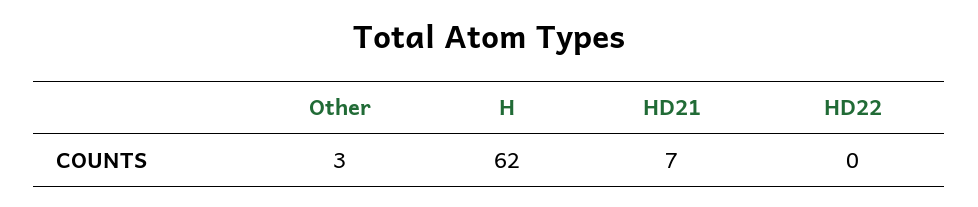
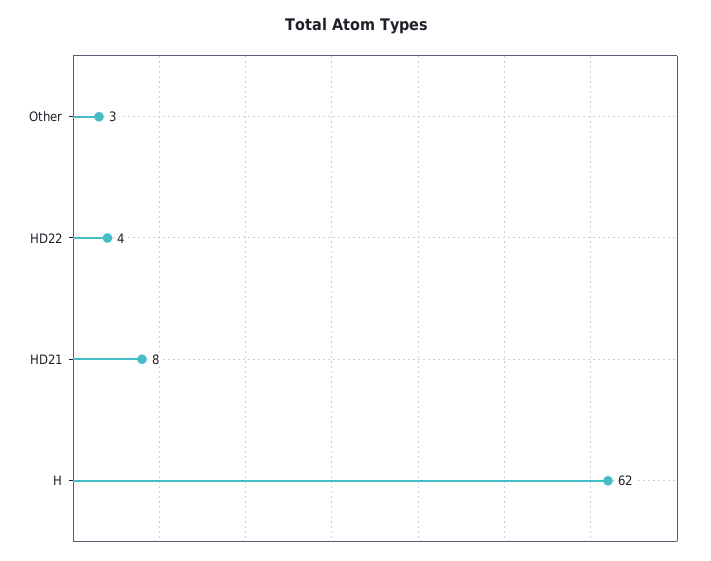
HD21: 7 -> 8
HD22: 0 -> 4

